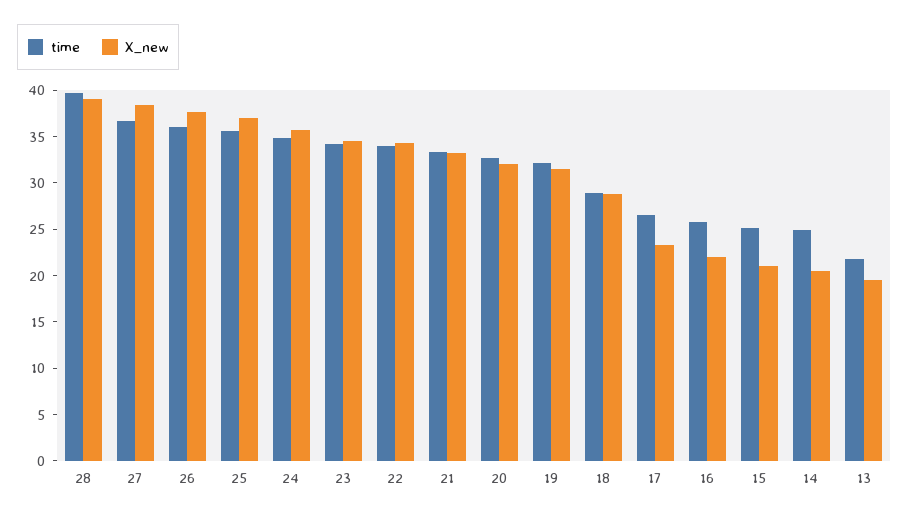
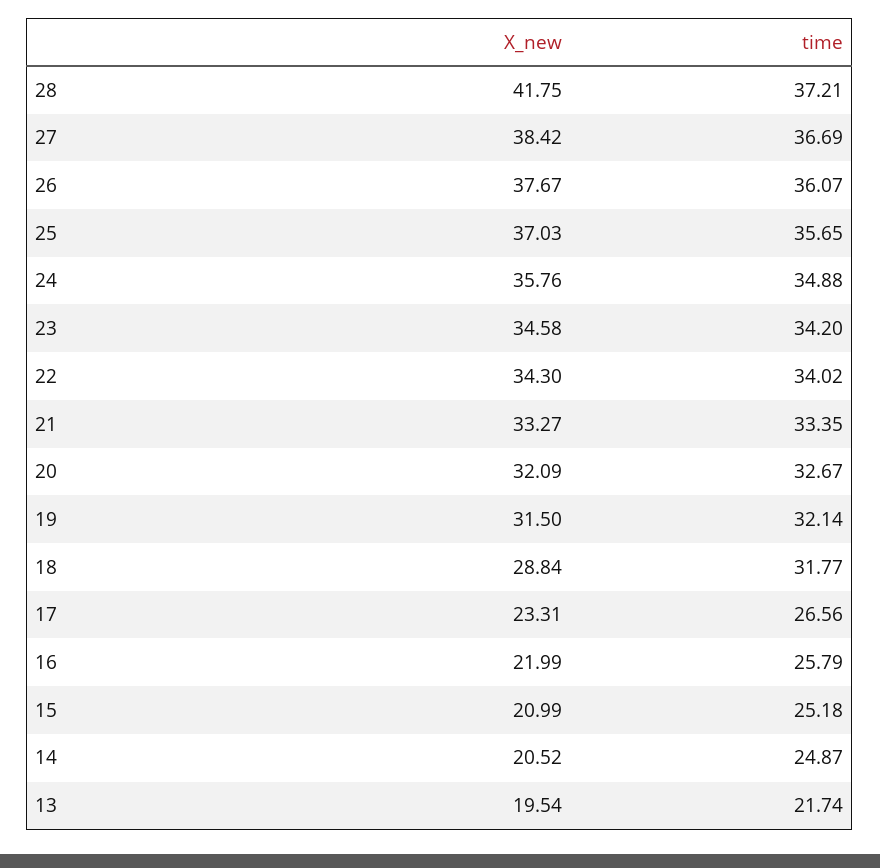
time, 28: 40 -> 37.21
X_new, 28: 39 -> 41.75
time, 18: 29 -> 31.77

